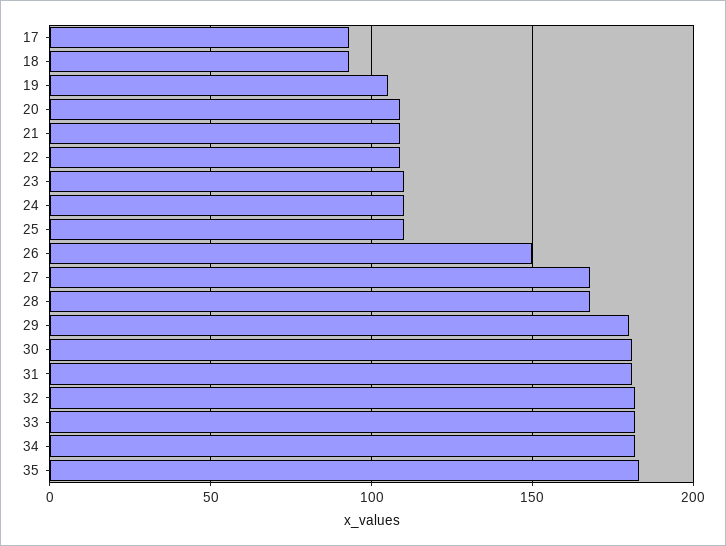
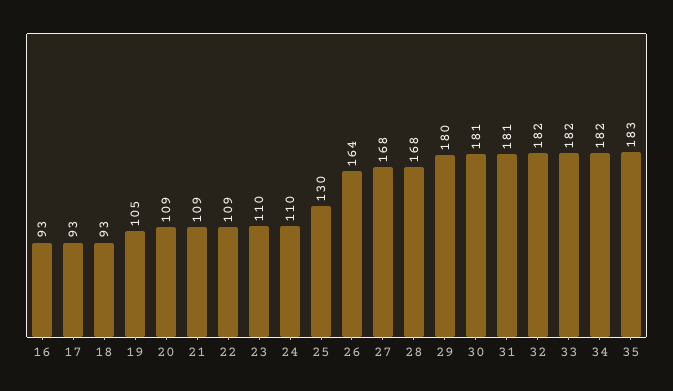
25: 110 -> 130
26: 150 -> 164
16: none -> 93

